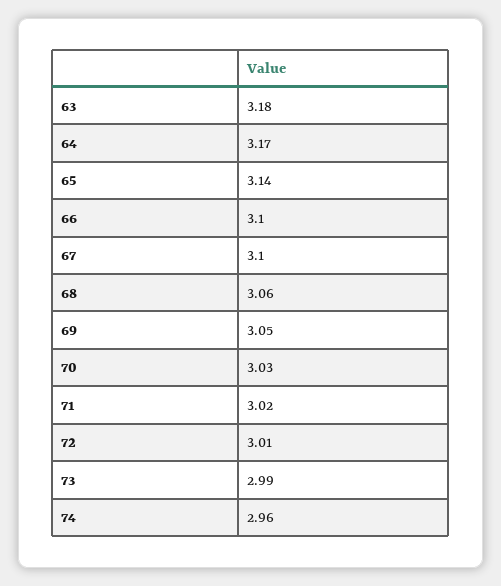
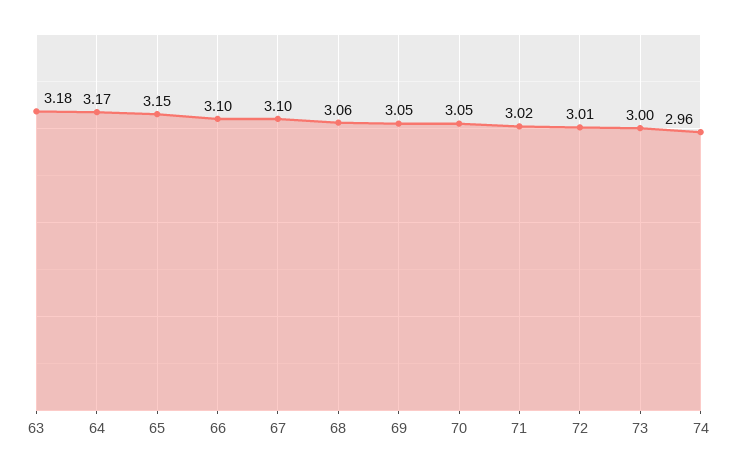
65: 3.14 -> 3.15
70: 3.03 -> 3.05
73: 2.99 -> 3

